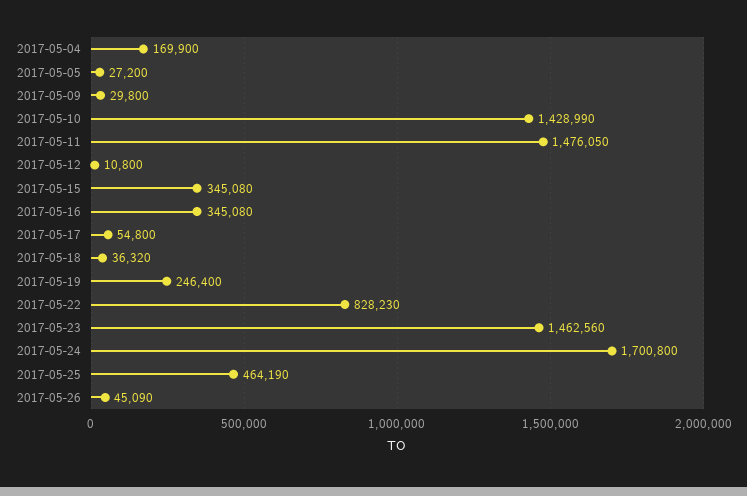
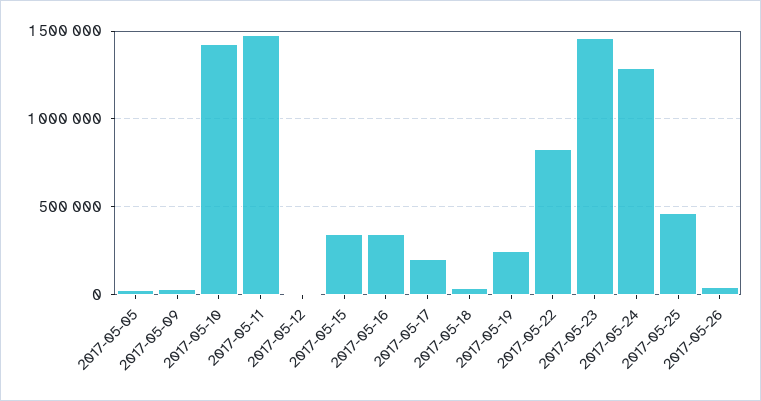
2017-05-04: 169900 -> none
2017-05-17: 54800 -> 200000
2017-05-24: 1700800 -> 1300000

